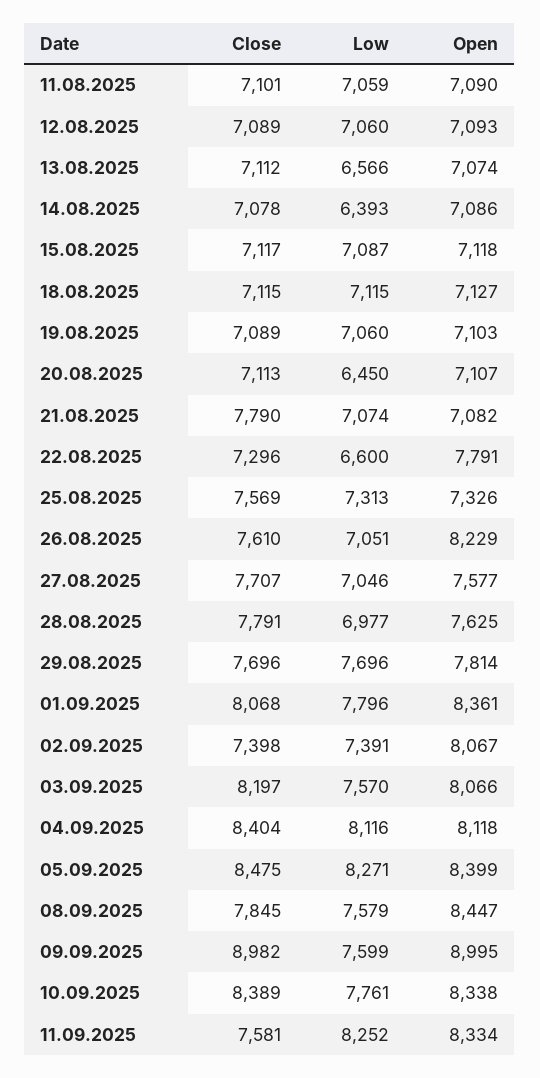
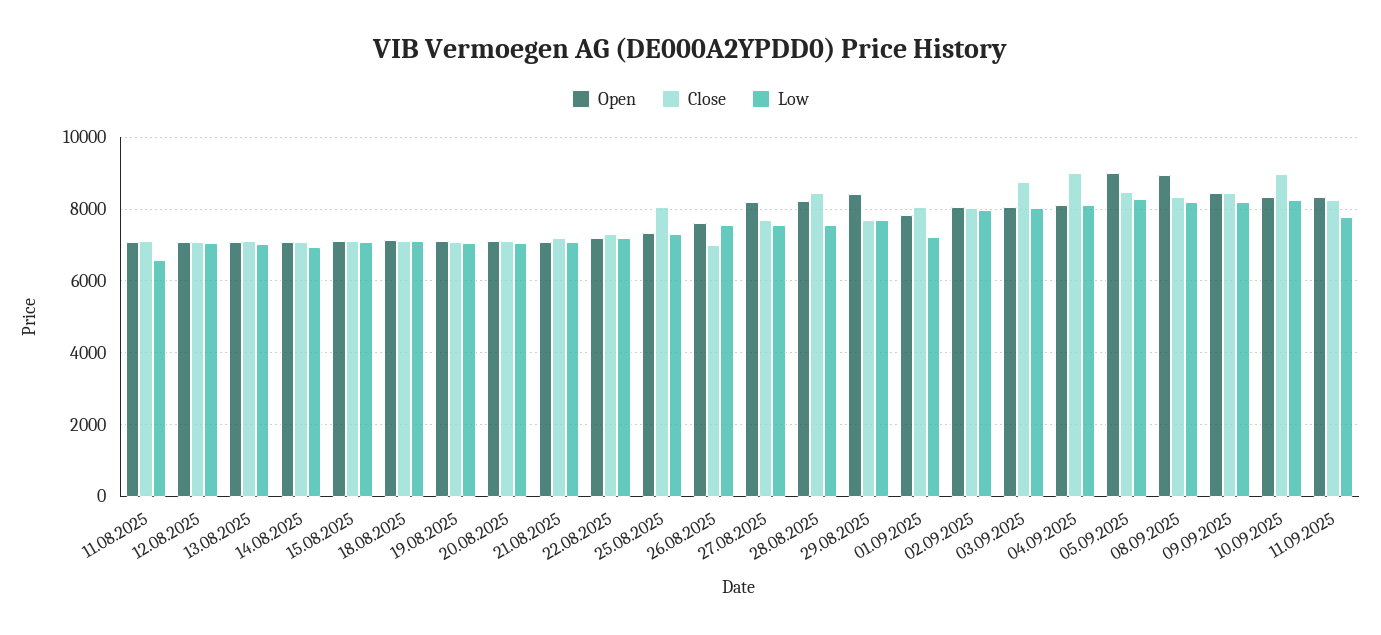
Low, 11.08.2025: 7059 -> 6600
Low, 13.08.2025: 6566 -> 7000
Low, 14.08.2025: 6393 -> 7000
Low, 20.08.2025: 6450 -> 7000
Close, 21.08.2025: 7790 -> 7200
Low, 22.08.2025: 6600 -> 7200
Open, 22.08.2025: 7791 -> 7200
Close, 25.08.2025: 7569 -> 8000
Close, 26.08.2025: 7610 -> 7000
Low, 26.08.2025: 7051 -> 7600
Open, 26.08.2025: 8229 -> 7600
Low, 27.08.2025: 7046 -> 7600
Open, 27.08.2025: 7577 -> 8200
Close, 28.08.2025: 7791 -> 8400
Low, 28.08.2025: 6977 -> 7600
Open, 28.08.2025: 7625 -> 8200
Open, 29.08.2025: 7814 -> 8400
Low, 01.09.2025: 7796 -> 7200
Open, 01.09.2025: 8361 -> 7800
Close, 02.09.2025: 7398 -> 8000
Low, 02.09.2025: 7391 -> 8000
Close, 03.09.2025: 8197 -> 8800
Low, 03.09.2025: 7570 -> 8000
Close, 04.09.2025: 8404 -> 9000
Open, 05.09.2025: 8399 -> 9000
Close, 08.09.2025: 7845 -> 8400
Low, 08.09.2025: 7579 -> 8200
Open, 08.09.2025: 8447 -> 9000
Close, 09.09.2025: 8982 -> 8400
Low, 09.09.2025: 7599 -> 8200
Open, 09.09.2025: 8995 -> 8400
Close, 10.09.2025: 8389 -> 9000
Low, 10.09.2025: 7761 -> 8200
Close, 11.09.2025: 7581 -> 8200
Low, 11.09.2025: 8252 -> 7800

